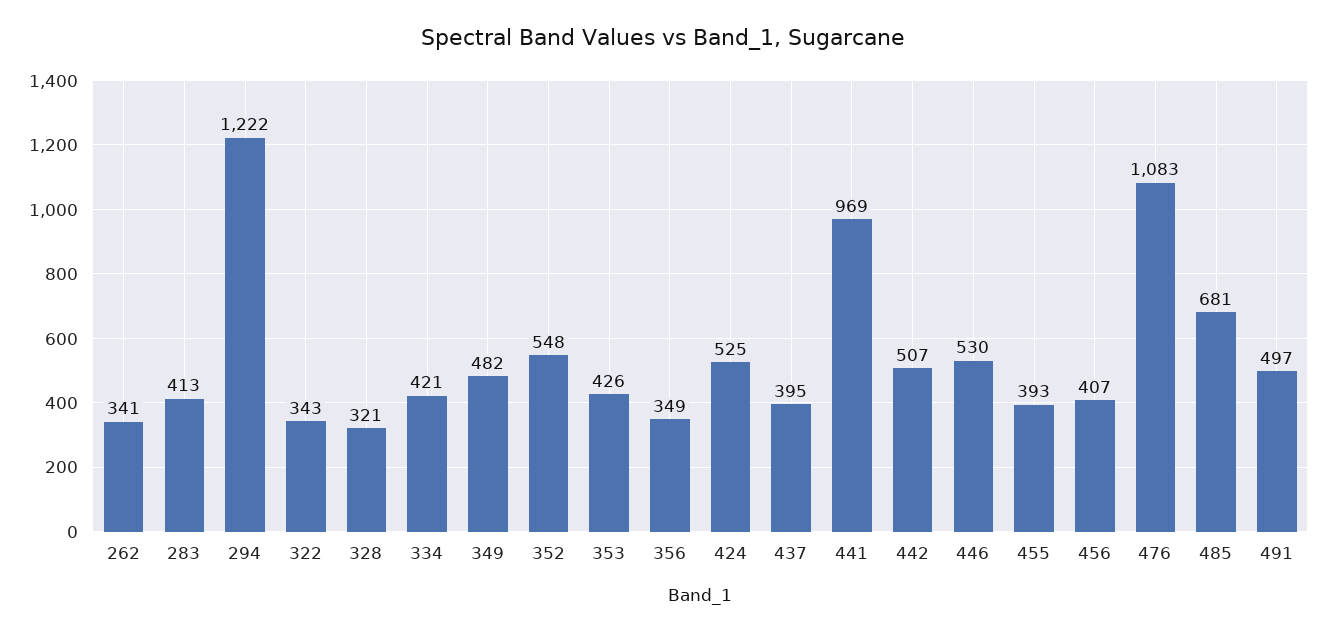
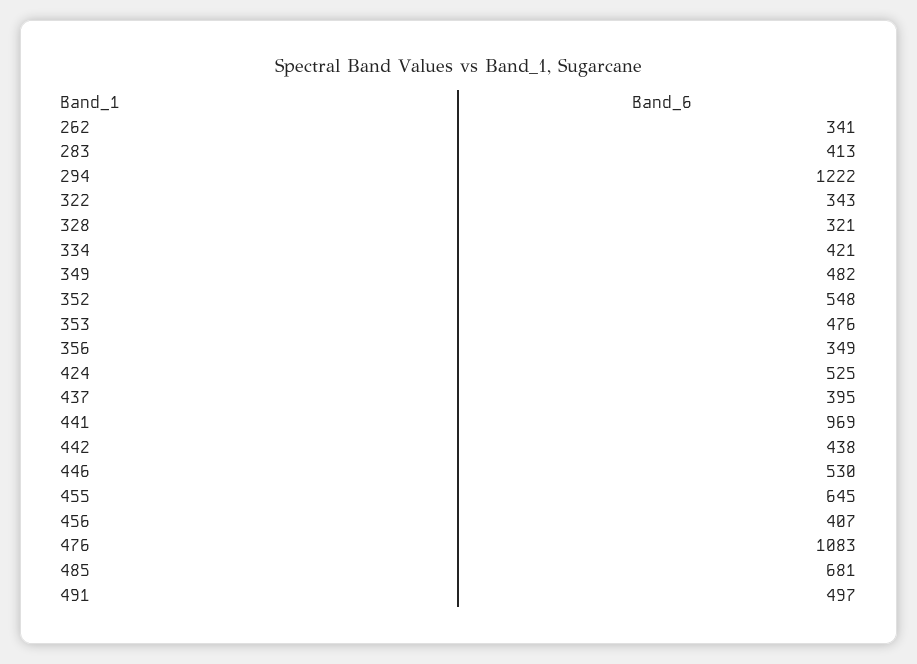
353: 426 -> 476
442: 507 -> 438
455: 393 -> 645

